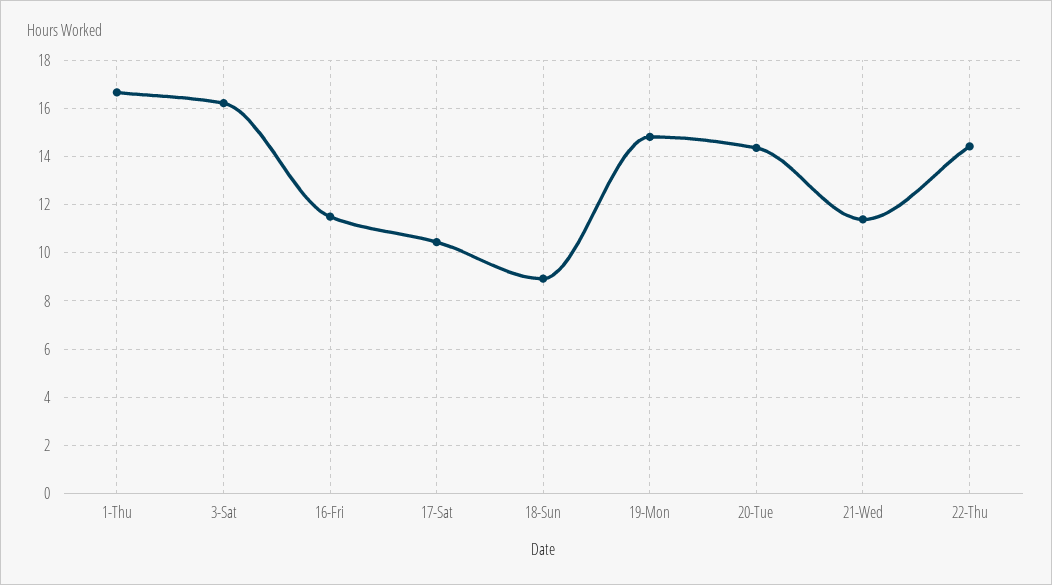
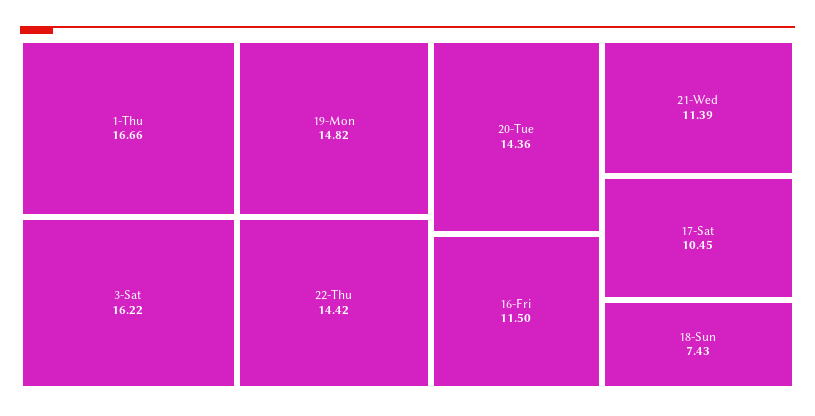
18-Sun: 9 -> 7.43

